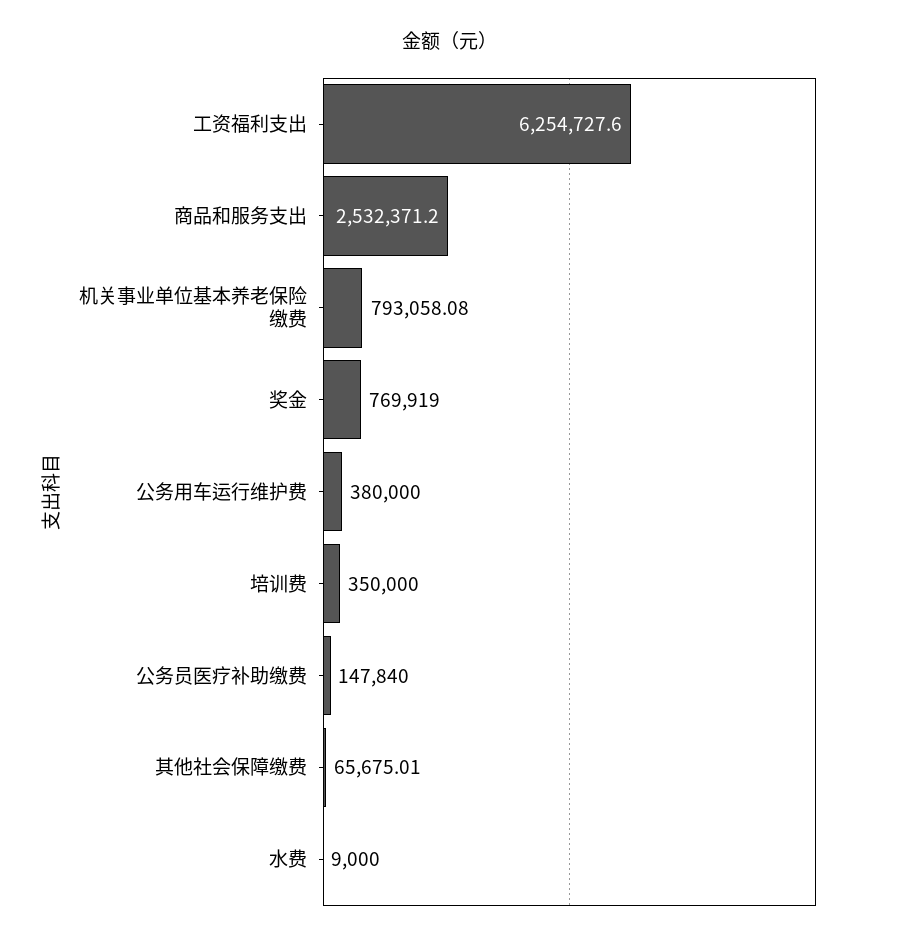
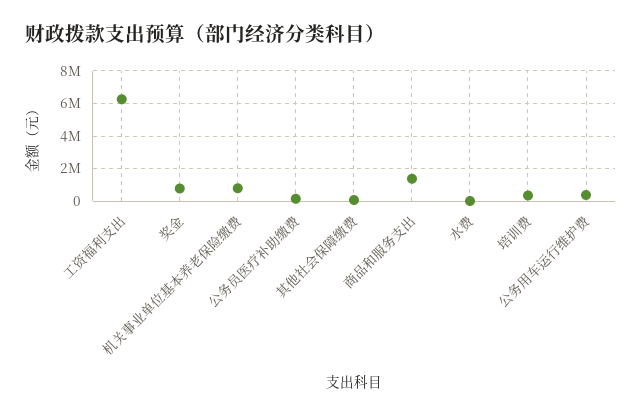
商品和服务支出: 2532371.2 -> 1500000

